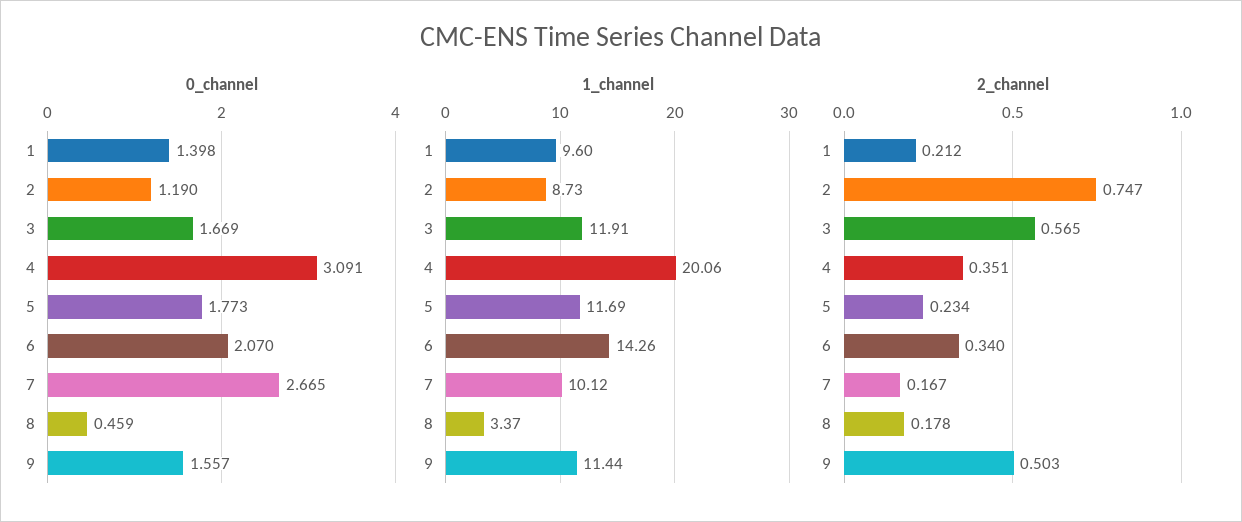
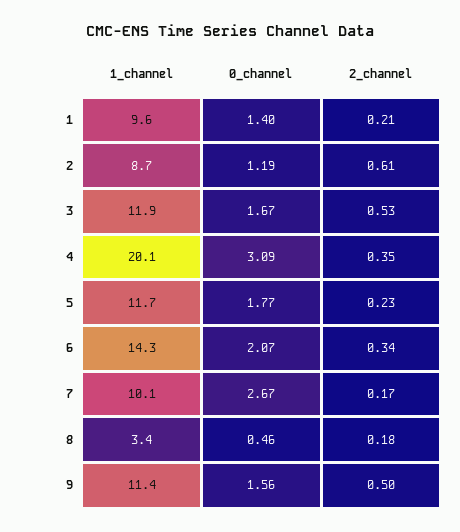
2_channel, 2: 0.747 -> 0.61
2_channel, 3: 0.565 -> 0.53

